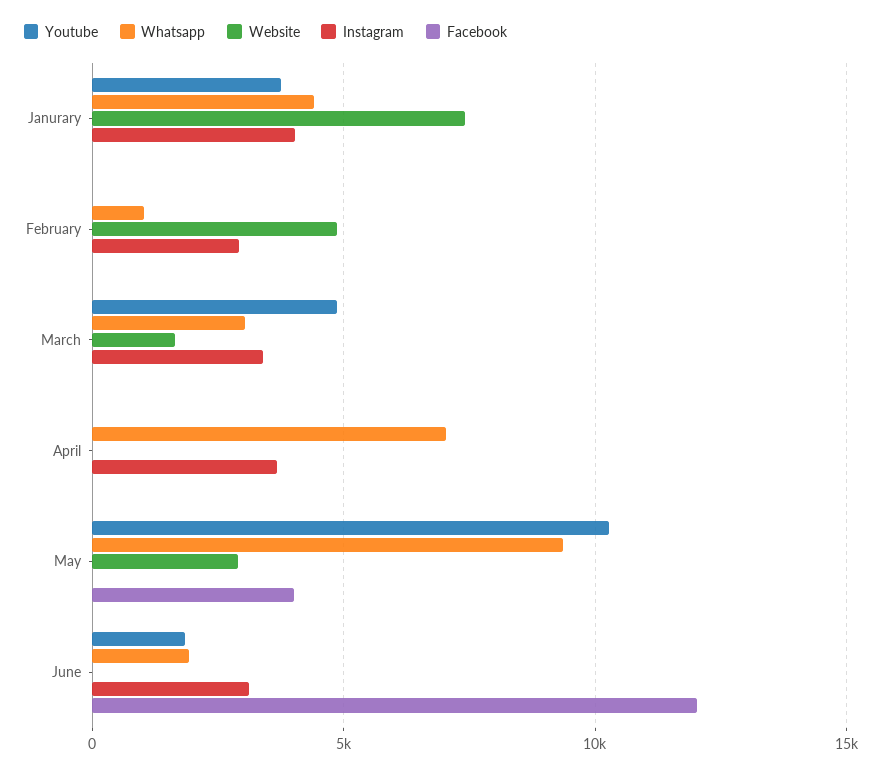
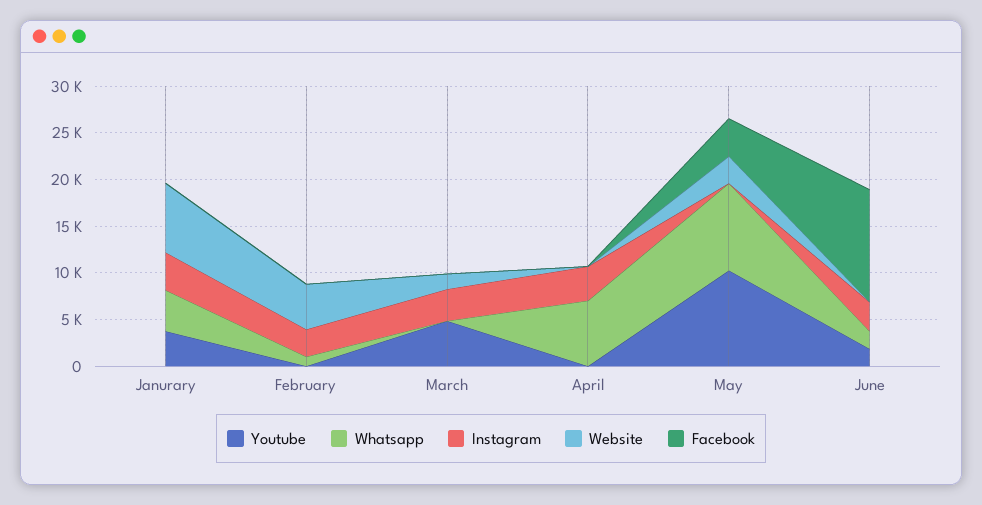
Whatsapp, March: 3000 -> 0

